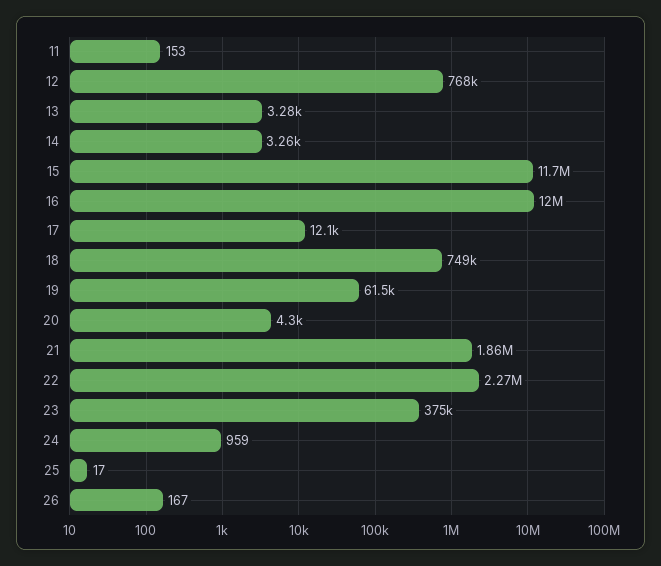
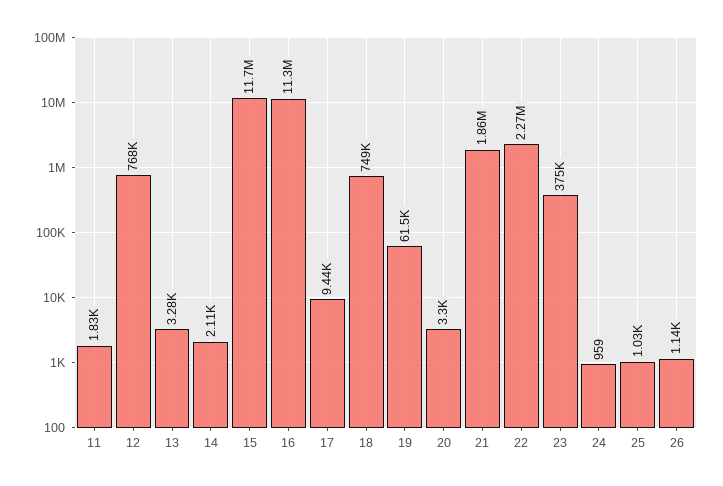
11: 153 -> 1830
14: 3260 -> 2110
16: 12000000 -> 11300000
17: 12100 -> 9440
20: 4300 -> 3300
25: 17 -> 1030
26: 167 -> 1140

